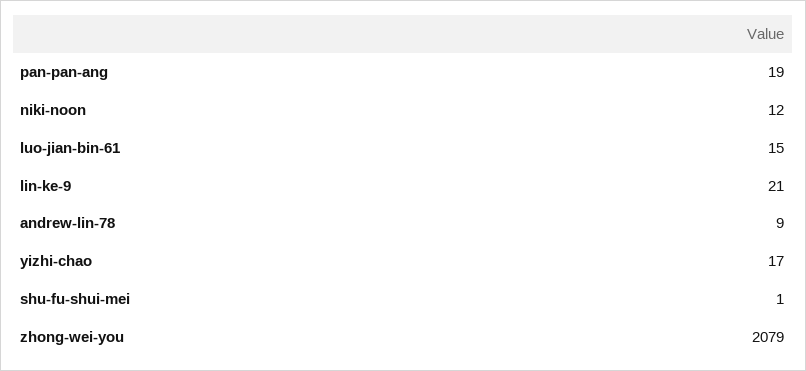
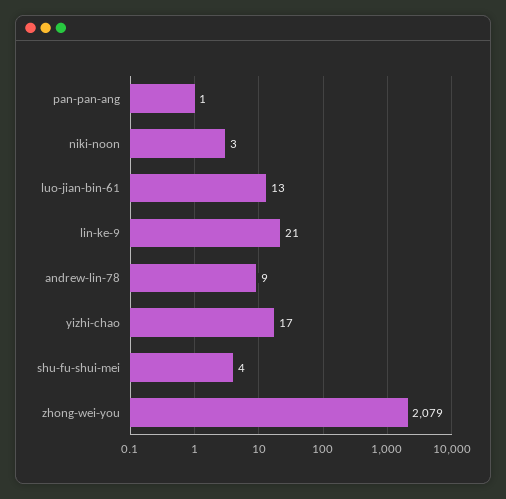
pan-pan-ang: 19 -> 1
niki-noon: 12 -> 3
luo-jian-bin-61: 15 -> 13
shu-fu-shui-mei: 1 -> 4

